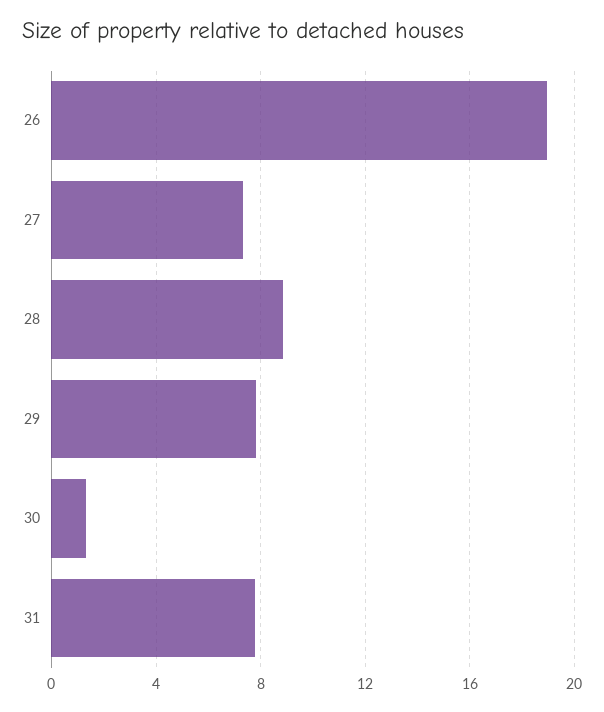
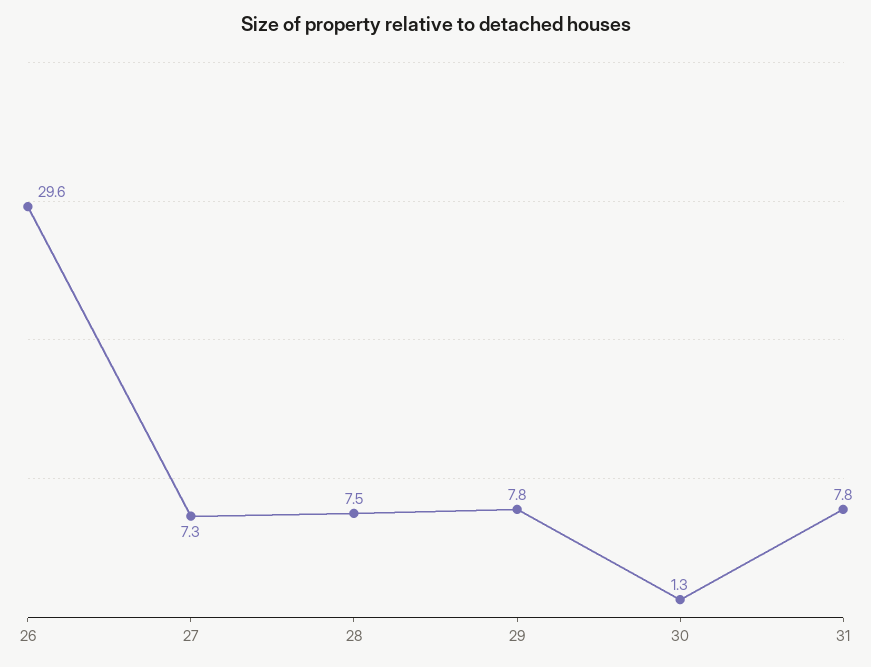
26: 19 -> 29.6
28: 9 -> 7.5

